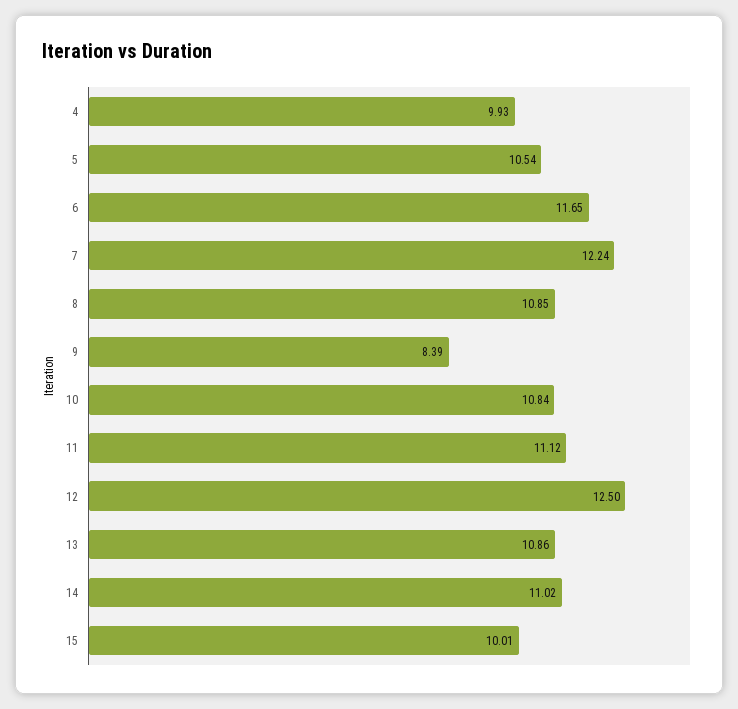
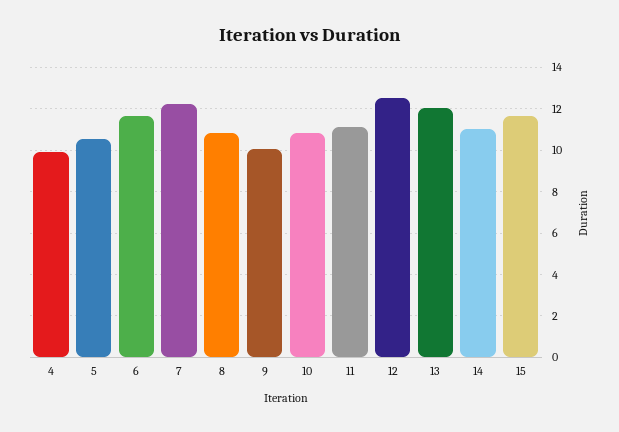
9: 8.39 -> 10
13: 10.86 -> 12
15: 10.01 -> 11.5

